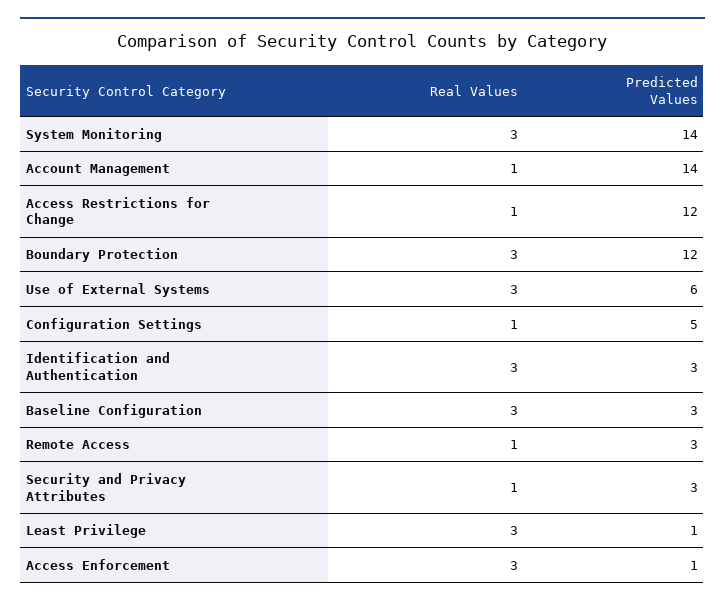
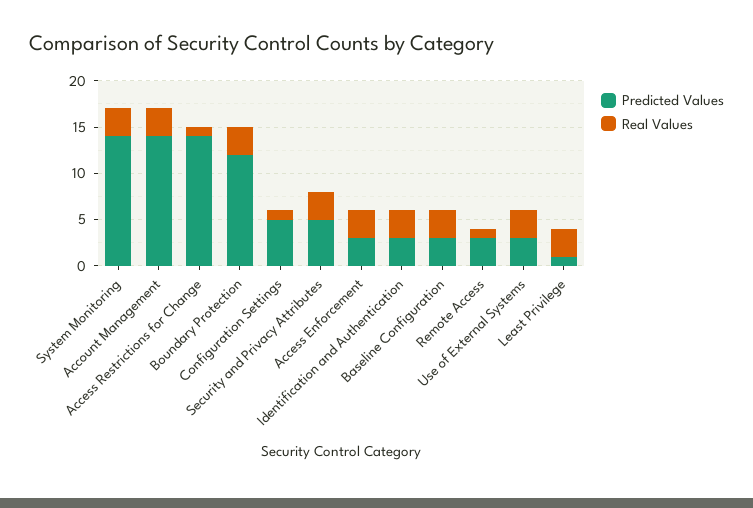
Real Values, Account Management: 1 -> 3
Predicted Values, Access Restrictions for Change: 12 -> 14
Predicted Values, Use of External Systems: 6 -> 3
Real Values, Security and Privacy Attributes: 1 -> 3
Predicted Values, Security and Privacy Attributes: 3 -> 5
Predicted Values, Access Enforcement: 1 -> 3

